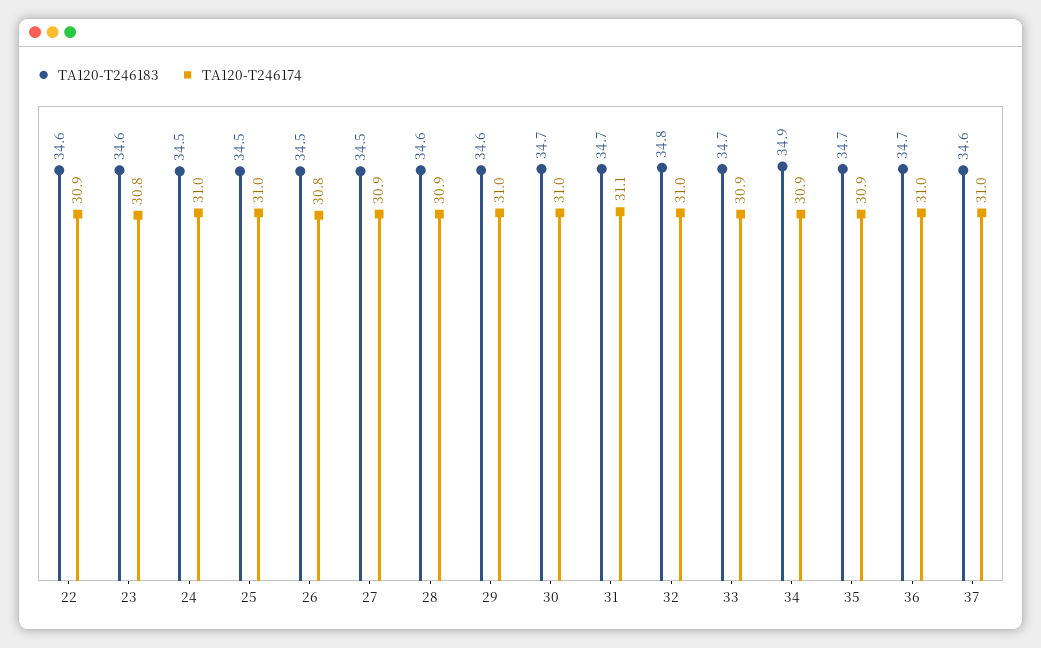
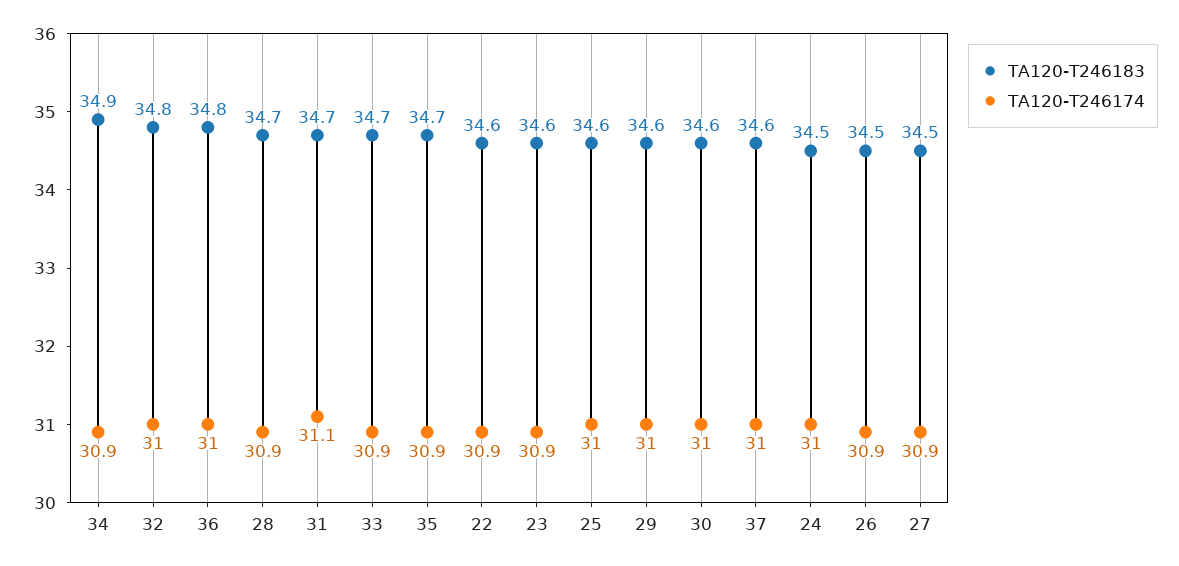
TA120-T246174, 23: 30.8 -> 30.9
TA120-T246183, 25: 34.5 -> 34.6
TA120-T246174, 26: 30.8 -> 30.9
TA120-T246183, 28: 34.6 -> 34.7
TA120-T246183, 30: 34.7 -> 34.6
TA120-T246183, 36: 34.7 -> 34.8

